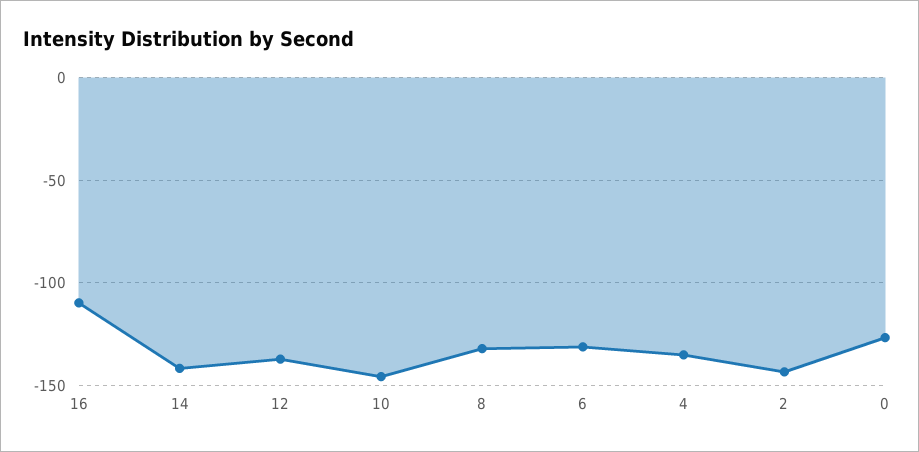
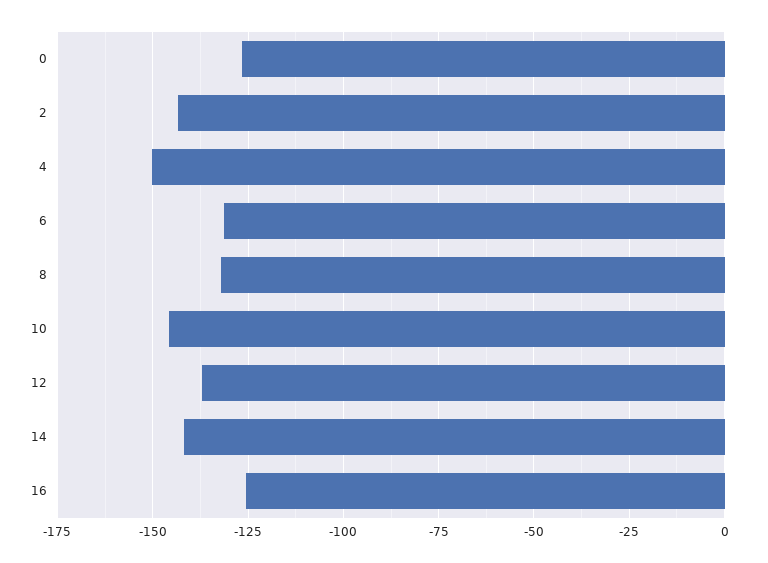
16: -110 -> -125
4: -135 -> -150

